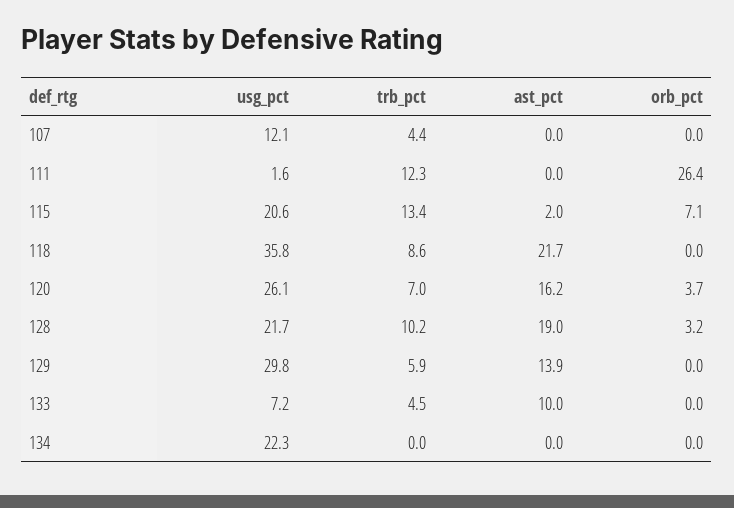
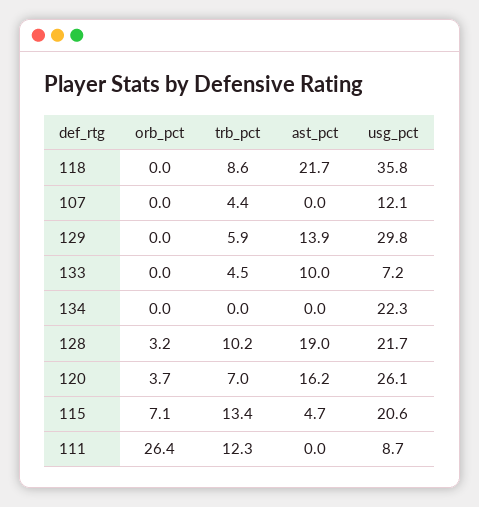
usg_pct, 111: 1.6 -> 8.7
ast_pct, 115: 2 -> 4.7

